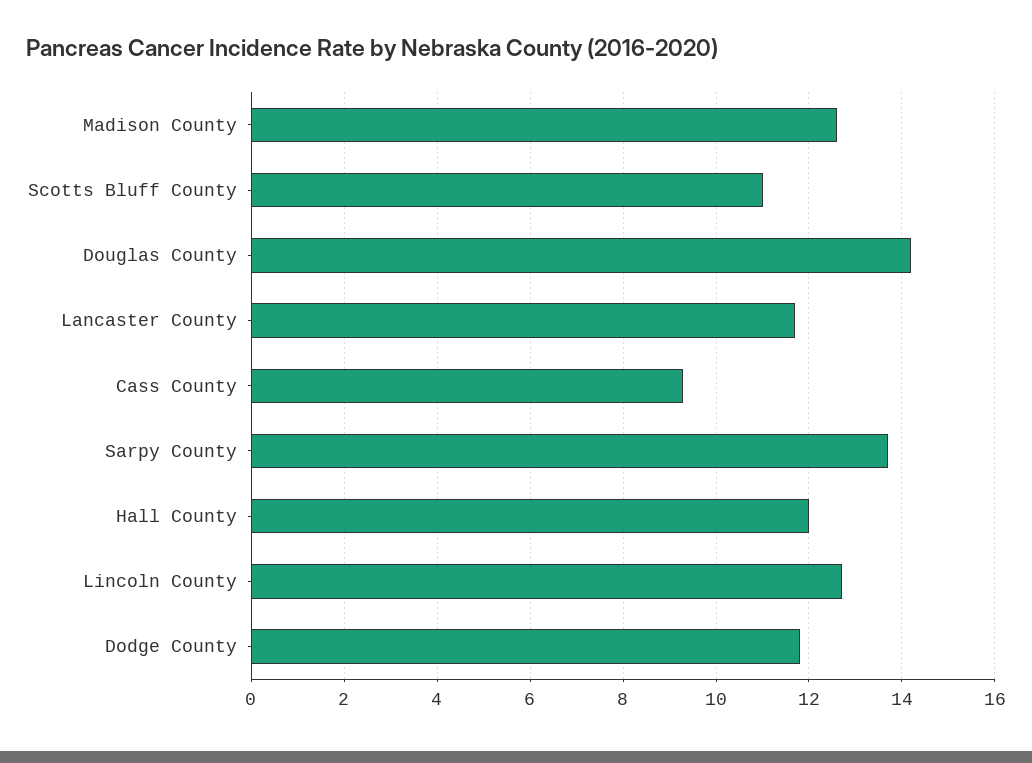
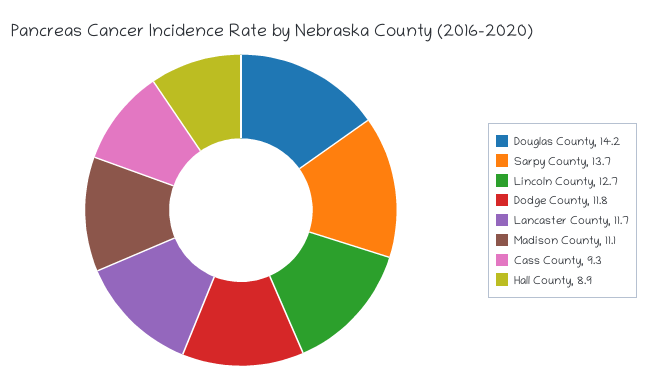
Madison County: 12.5 -> 11.1
Scotts Bluff County: 11 -> none
Hall County: 12 -> 8.9

